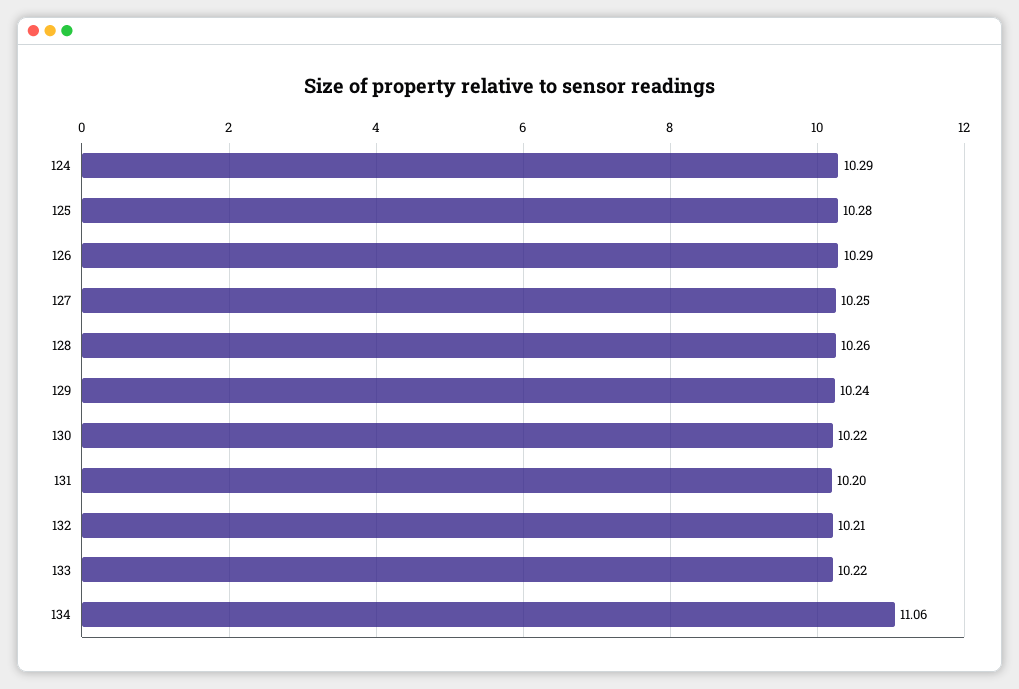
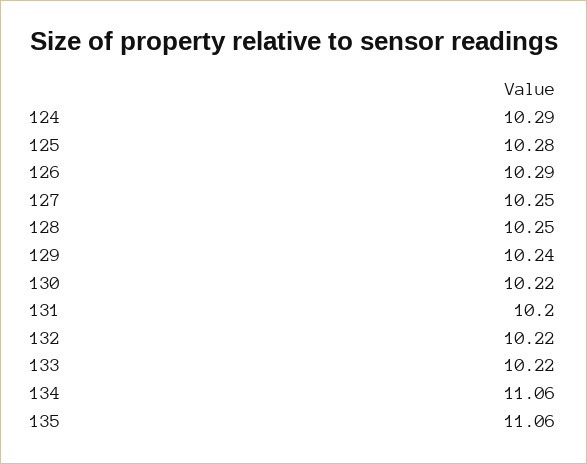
128: 10.26 -> 10.25
132: 10.21 -> 10.22
135: none -> 11.06

